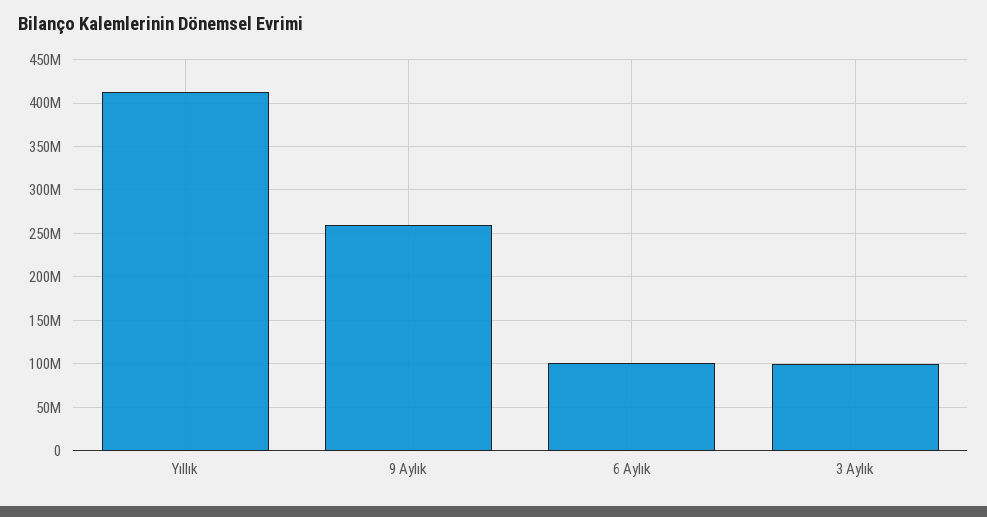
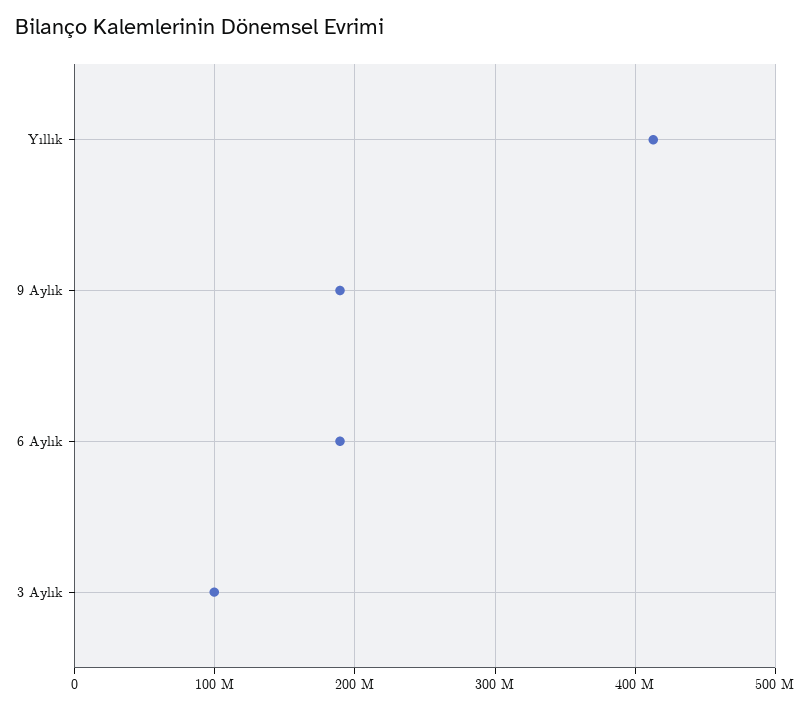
9 Aylık: 260000000 -> 190000000
6 Aylık: 100000000 -> 190000000

